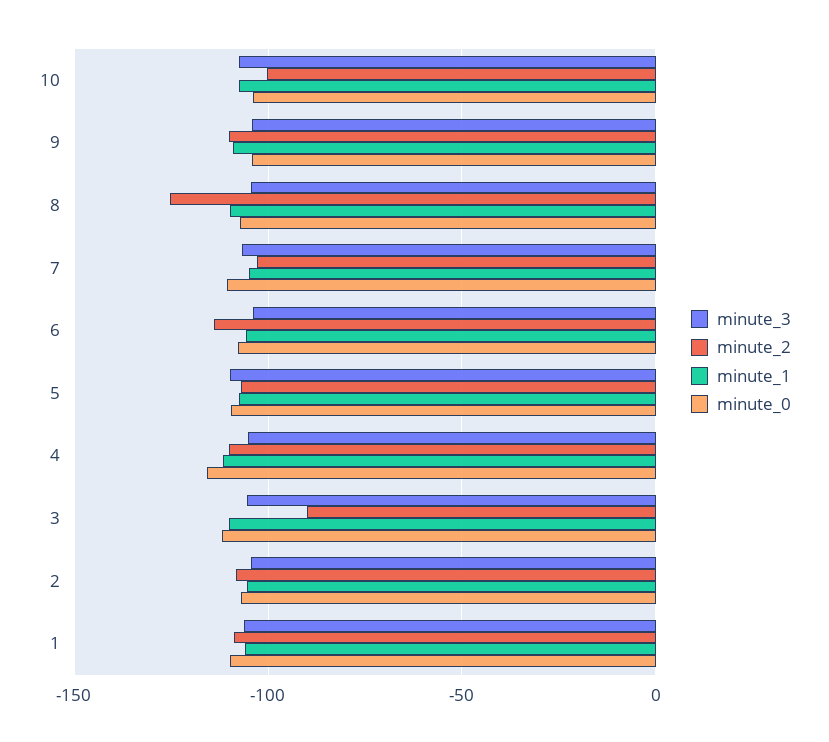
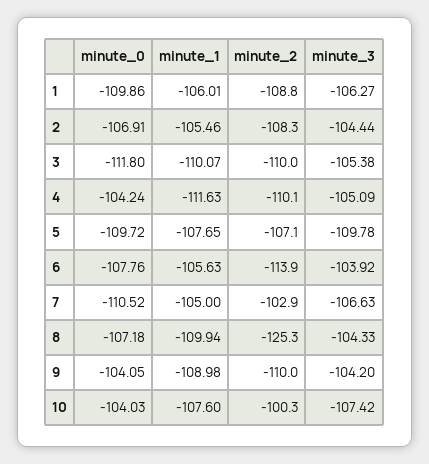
minute_0, 4: -115 -> -104.24
minute_2, 3: -90 -> -110

